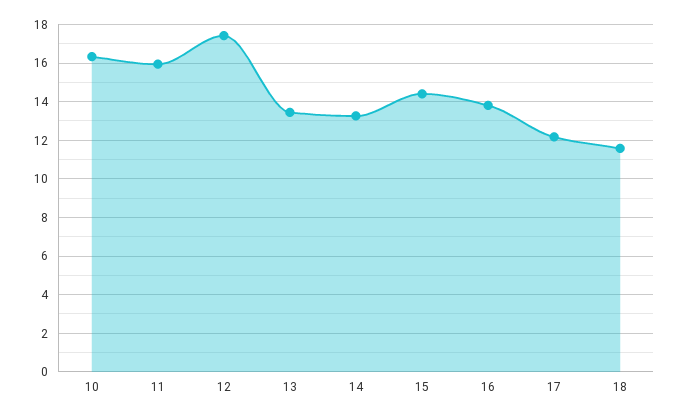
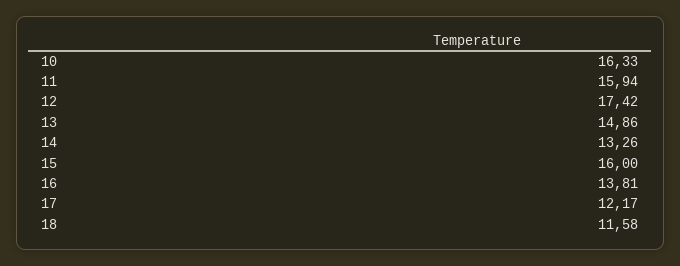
13: 13.5 -> 14.86
15: 14.5 -> 16

